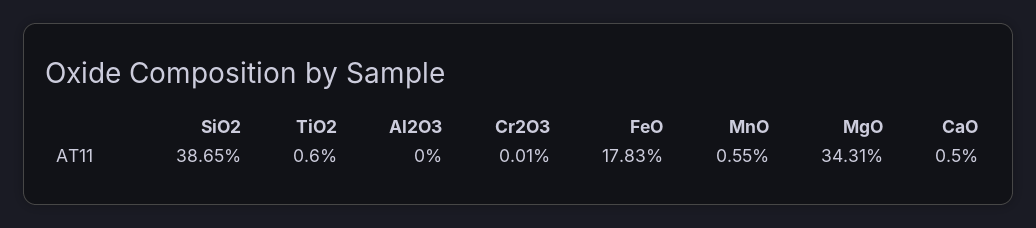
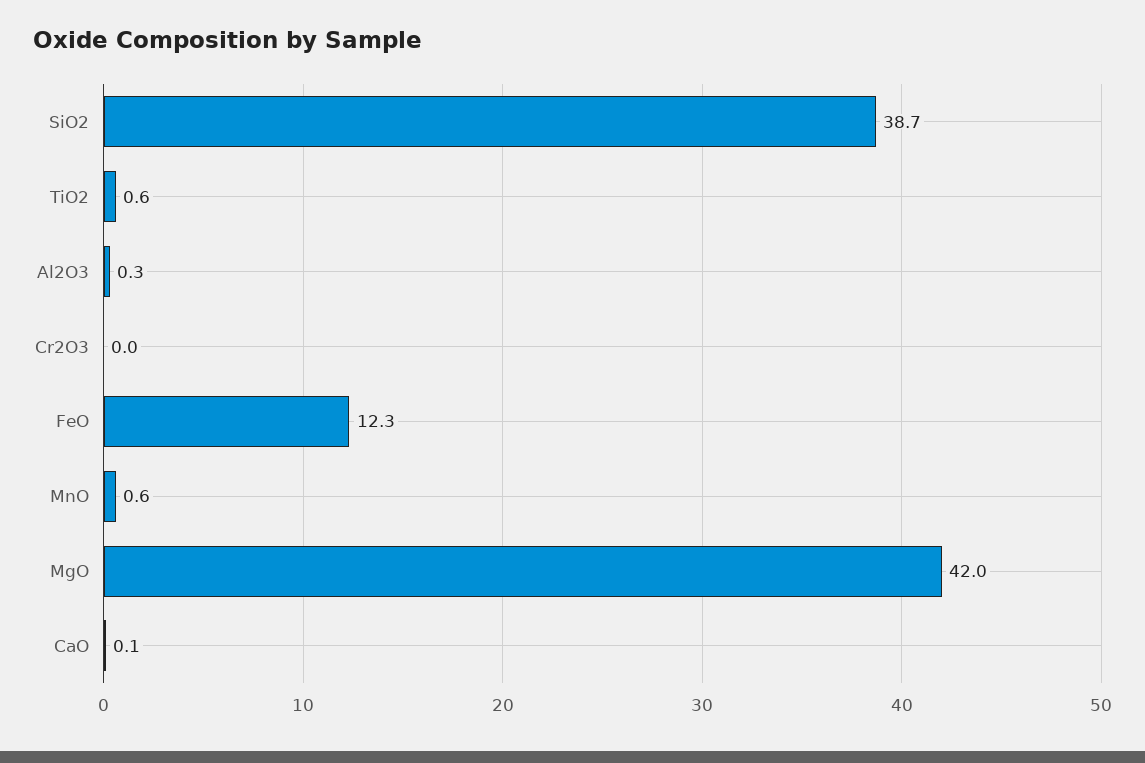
Al2O3: 0 -> 0.3
FeO: 17.83 -> 12.3
MgO: 34.31 -> 42
CaO: 0.5 -> 0.1

